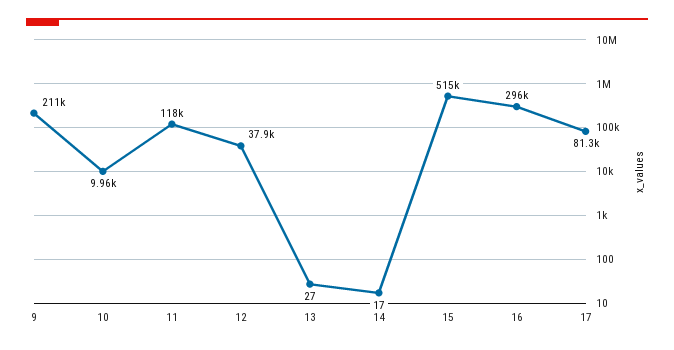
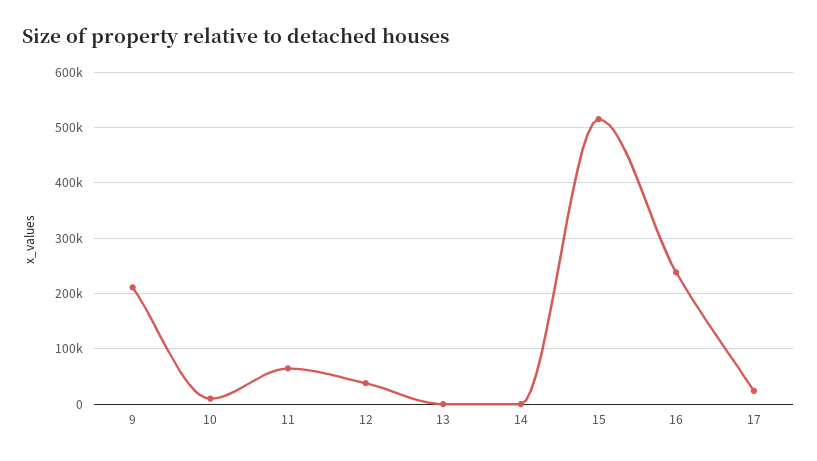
11: 118000 -> 60000
16: 296000 -> 240000
17: 81300 -> 20000

